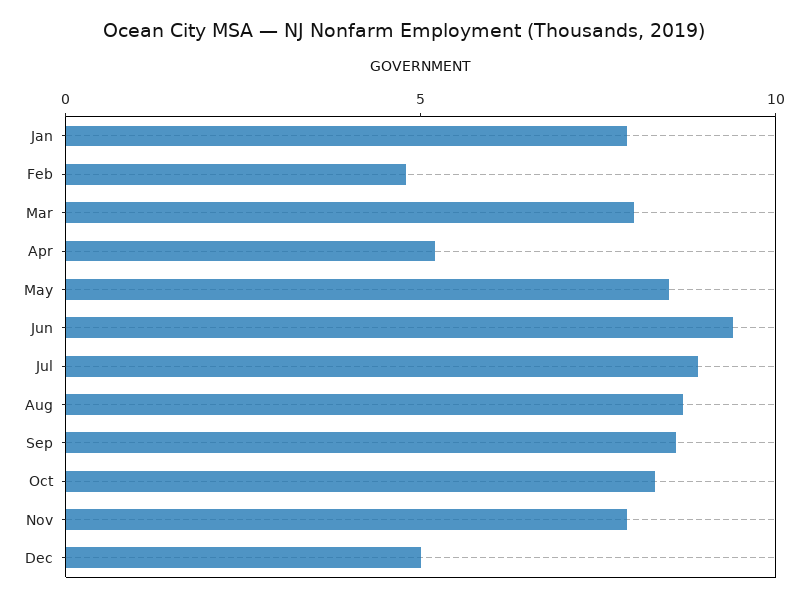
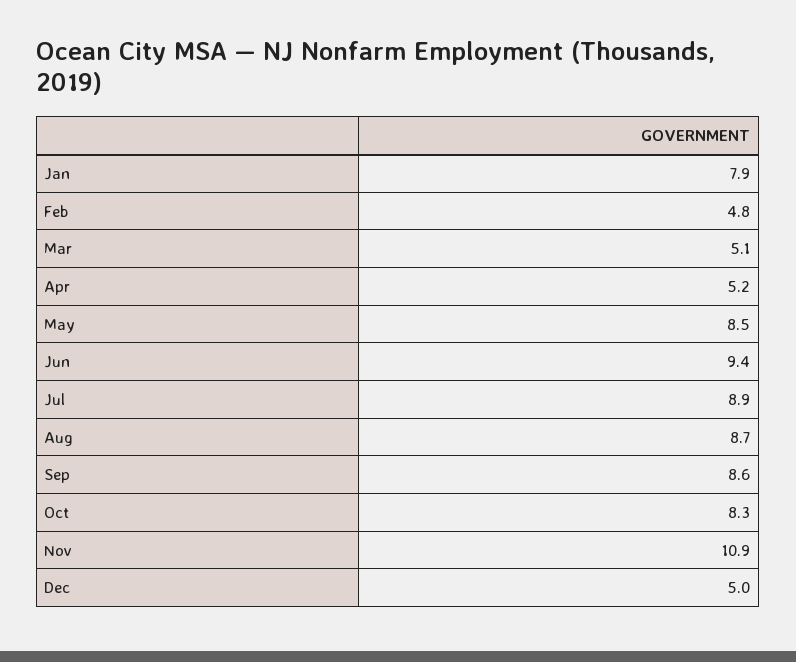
Mar: 8 -> 5.1
Nov: 8 -> 10.9

